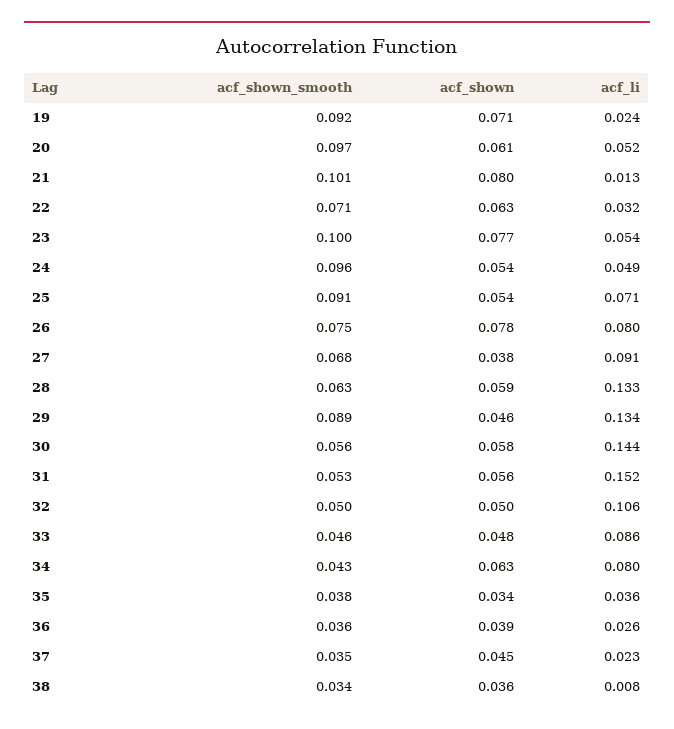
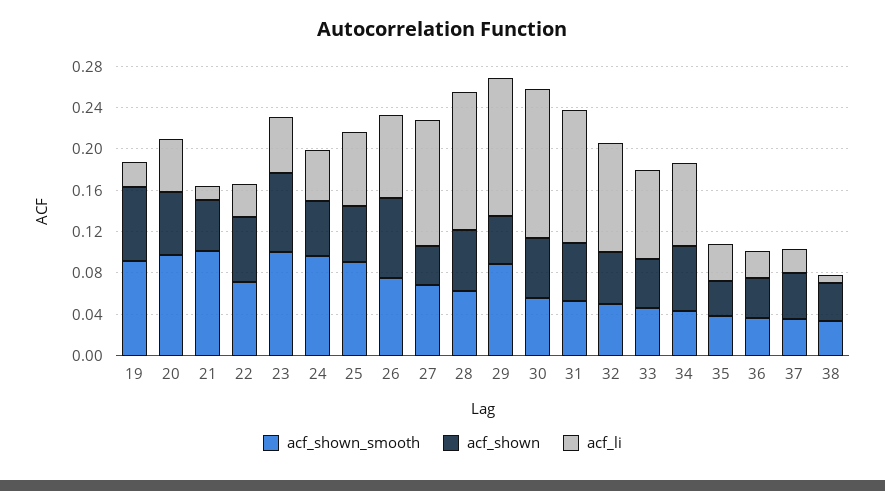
acf_shown, 21: 0.08 -> 0.05
acf_li, 27: 0.091 -> 0.12
acf_li, 31: 0.152 -> 0.13

